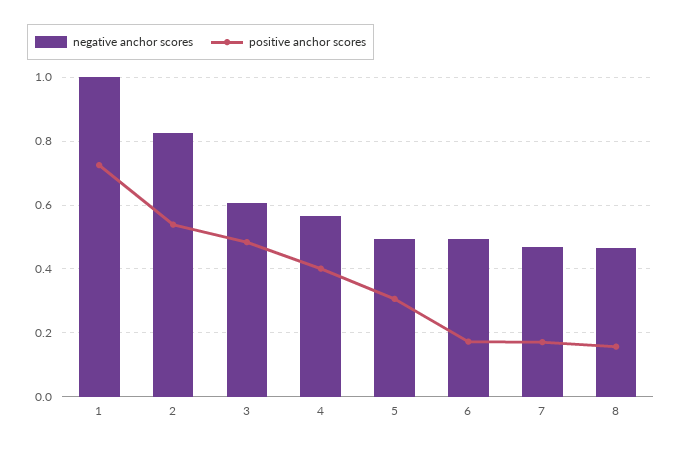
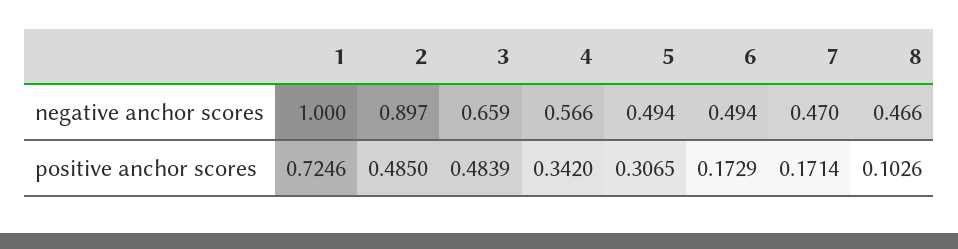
negative anchor scores, 2: 0.82 -> 0.897
positive anchor scores, 2: 0.54 -> 0.485
negative anchor scores, 3: 0.6 -> 0.659
positive anchor scores, 4: 0.4 -> 0.342
positive anchor scores, 8: 0.16 -> 0.1026

